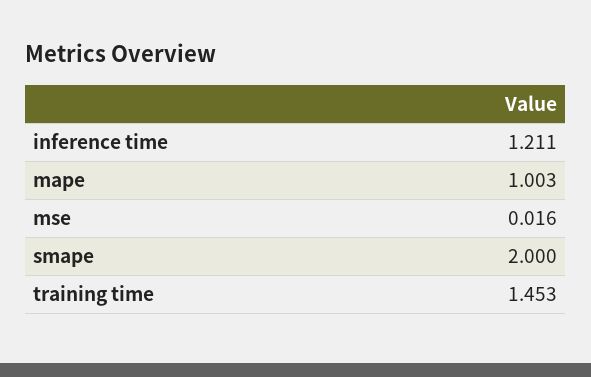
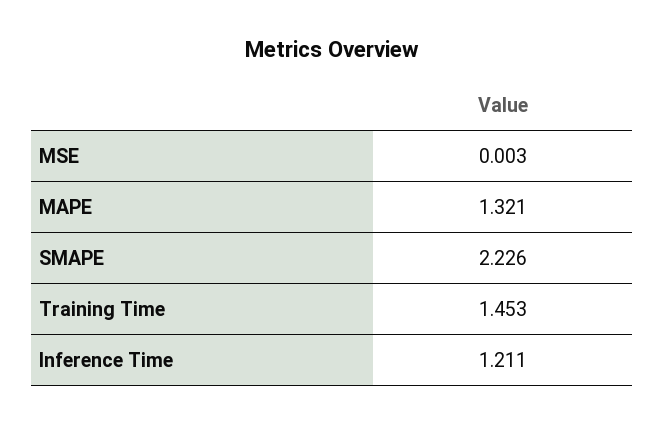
mape: 1.003 -> 1.321
mse: 0.016 -> 0.003
smape: 2 -> 2.226

